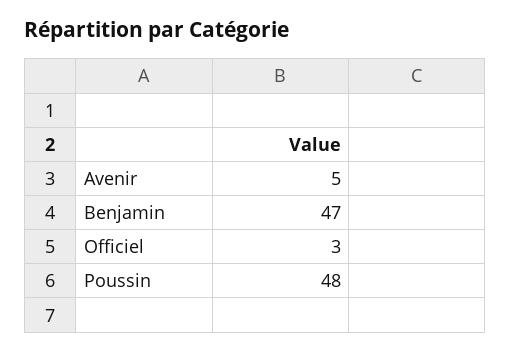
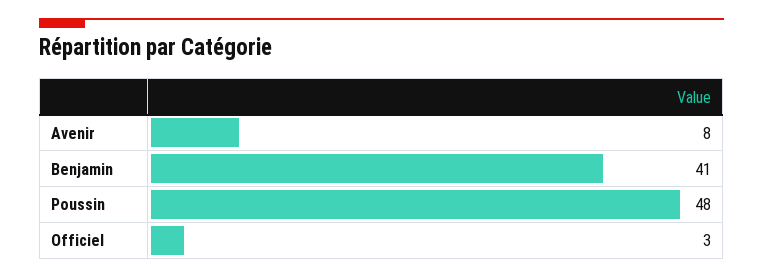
Avenir: 5 -> 8
Benjamin: 47 -> 41

